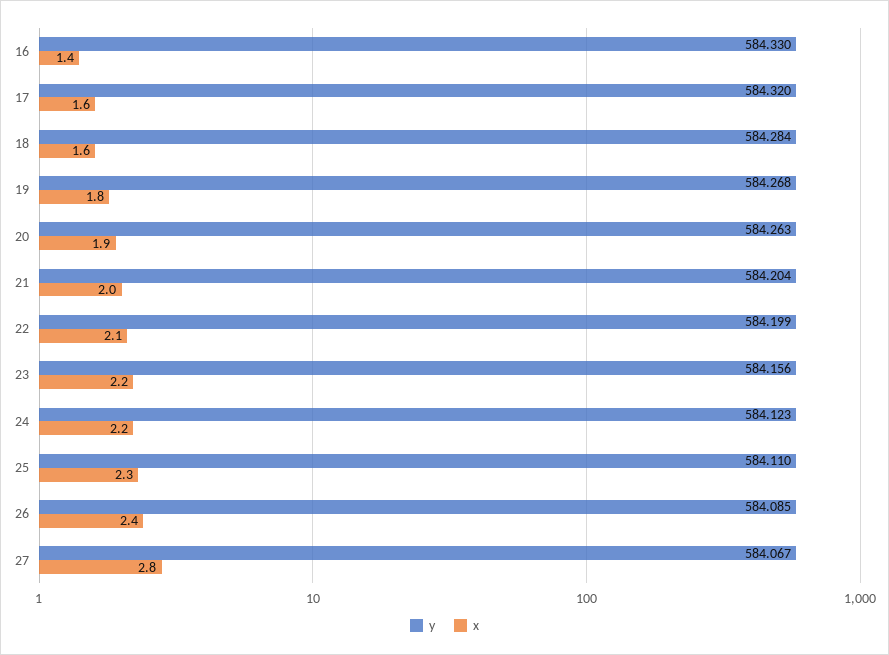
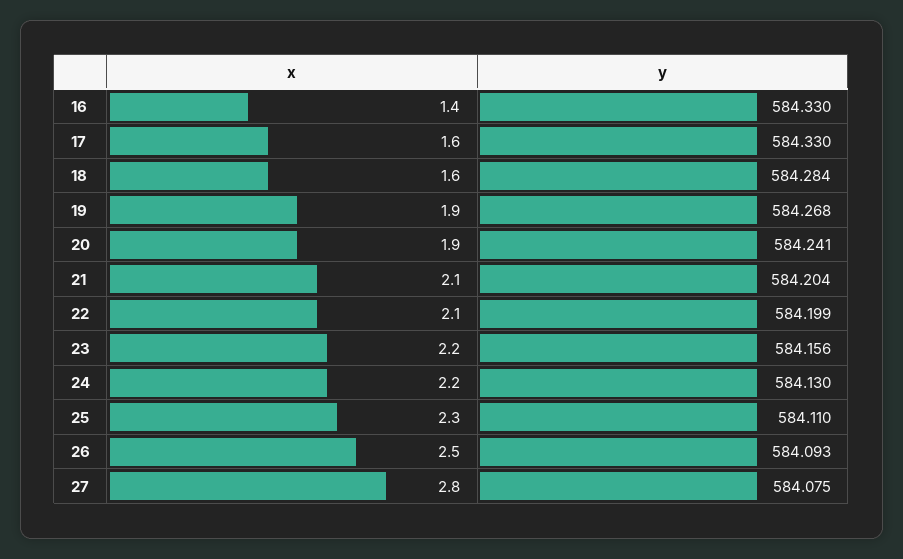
y, 17: 584.32 -> 584.33
x, 19: 1.8 -> 1.9
y, 20: 584.263 -> 584.241
x, 21: 2 -> 2.1
y, 24: 584.123 -> 584.13
y, 26: 584.085 -> 584.093
x, 26: 2.4 -> 2.5
y, 27: 584.067 -> 584.075

